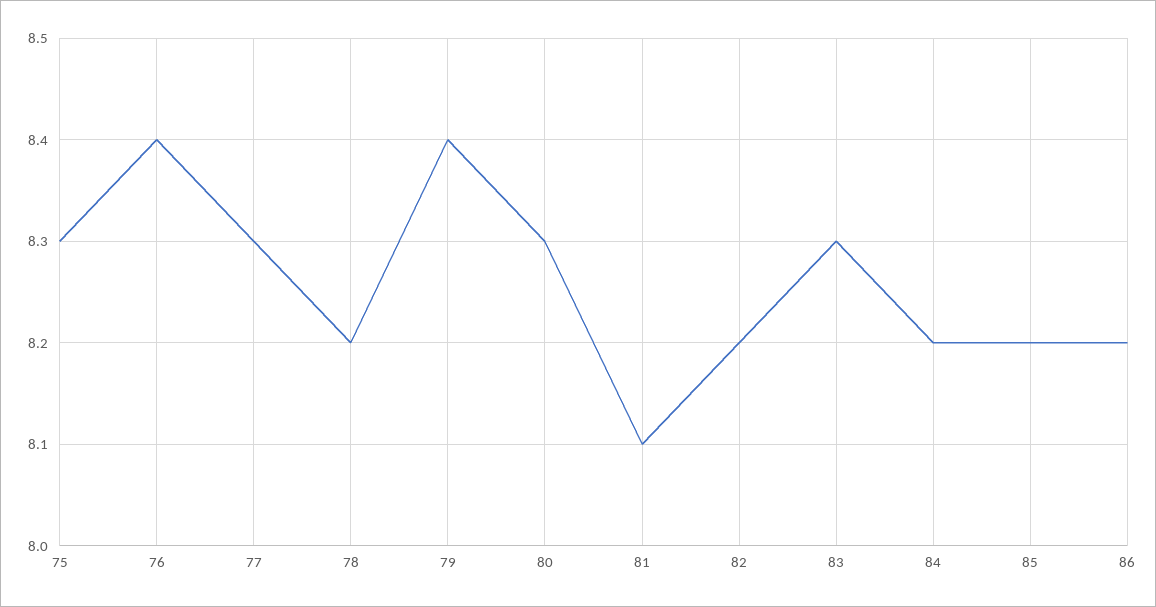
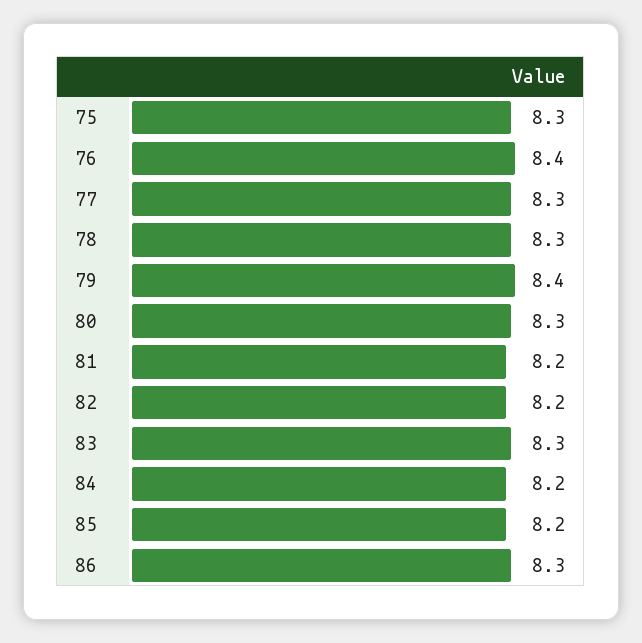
78: 8.2 -> 8.3
81: 8.1 -> 8.2
86: 8.2 -> 8.3

